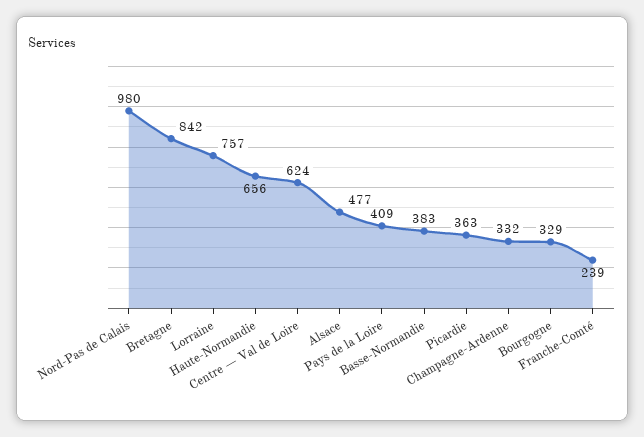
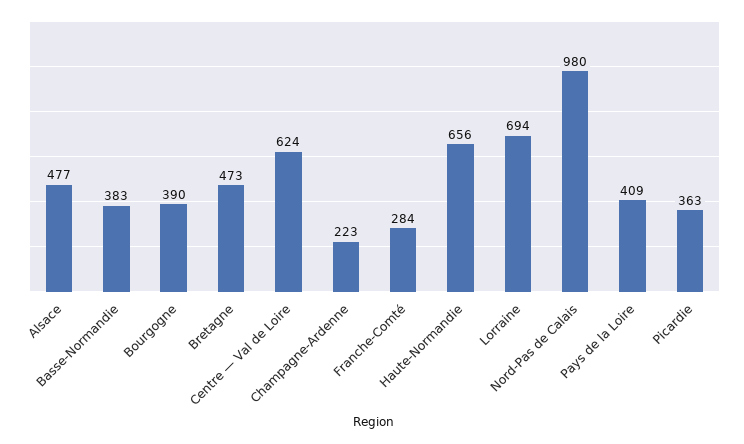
Bretagne: 842 -> 473
Lorraine: 757 -> 694
Champagne-Ardenne: 332 -> 223
Bourgogne: 329 -> 390
Franche-Comté: 239 -> 284

